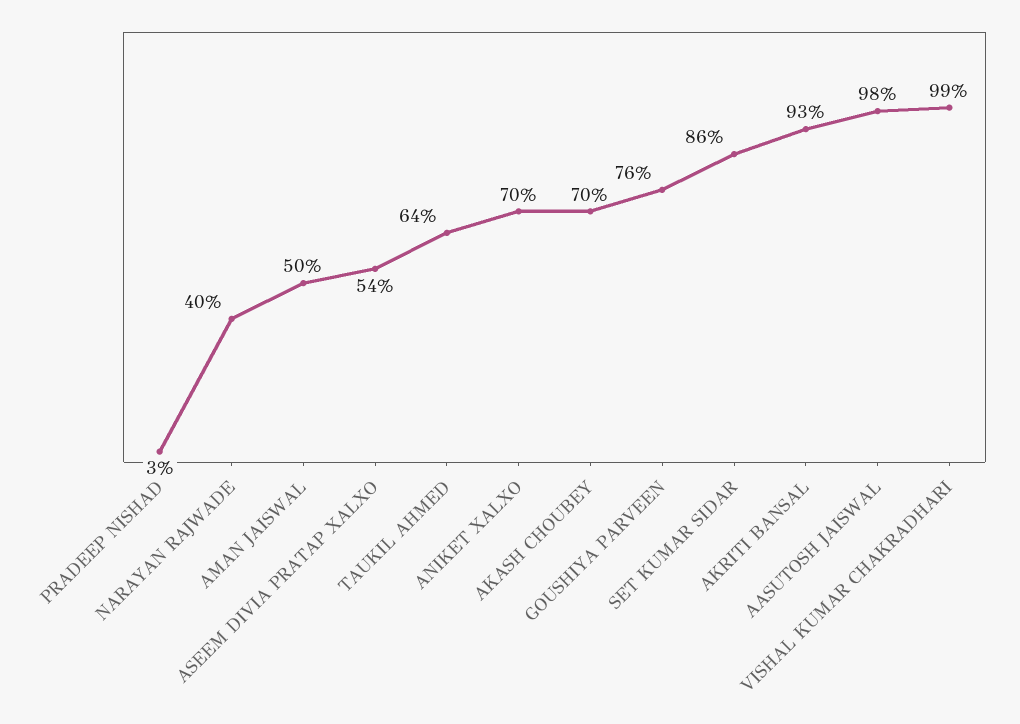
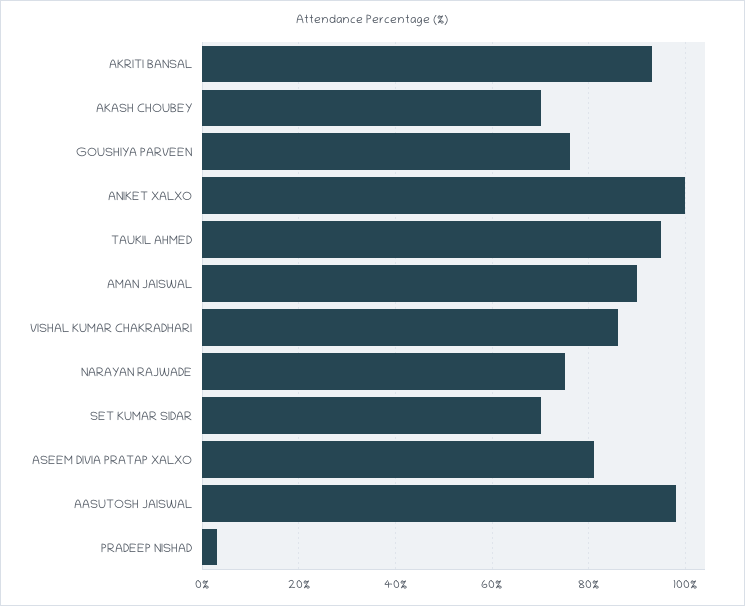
NARAYAN RAJWADE: 40 -> 75
AMAN JAISWAL: 50 -> 90
ASEEM DIVIA PRATAP XALXO: 54 -> 80
TAUKIL AHMED: 64 -> 95
ANIKET XALXO: 70 -> 100
SET KUMAR SIDAR: 86 -> 70
VISHAL KUMAR CHAKRADHARI: 99 -> 85

